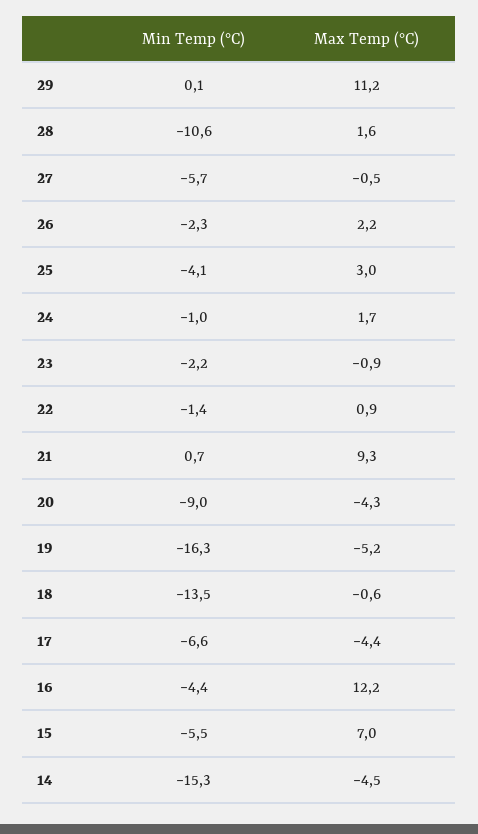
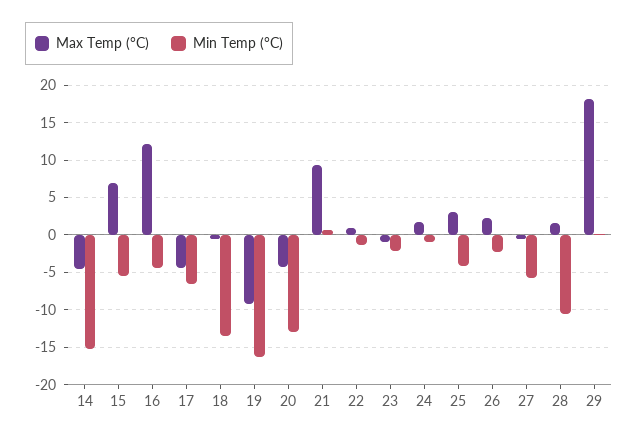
Max Temp (°C), 29: 11.2 -> 18
Min Temp (°C), 20: -9 -> -13
Max Temp (°C), 19: -5.2 -> -9

